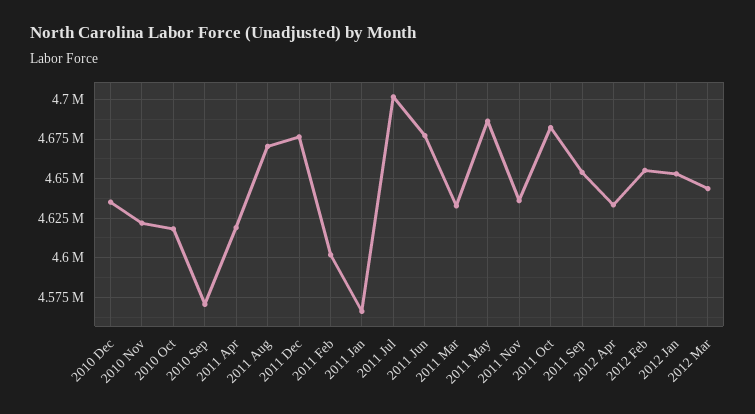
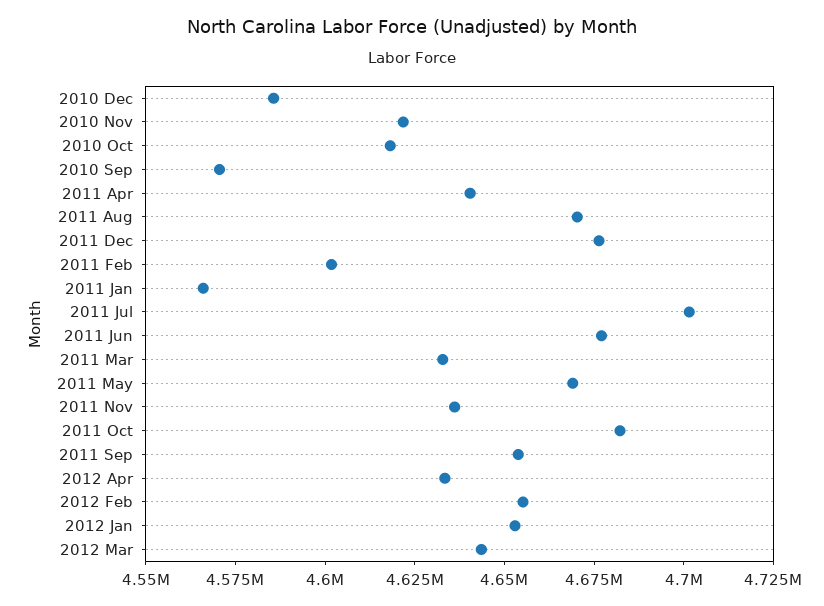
2010 Dec: 4635000 -> 4585000
2011 Apr: 4620000 -> 4640000
2011 May: 4685000 -> 4670000

